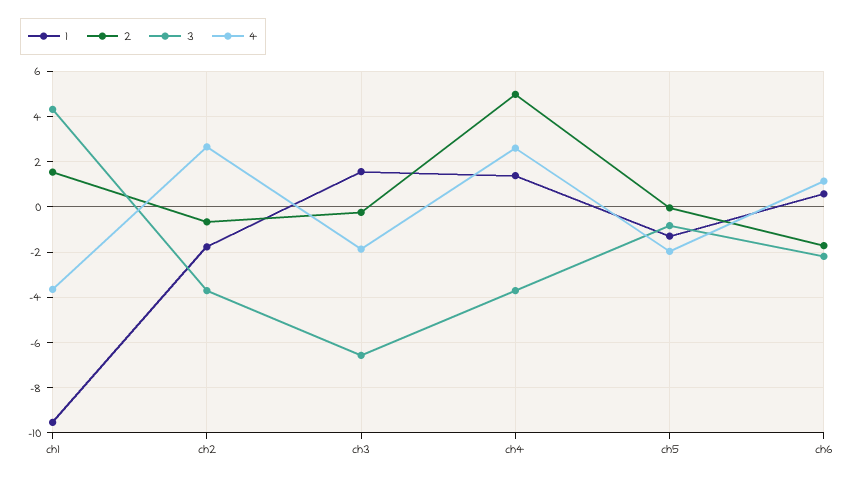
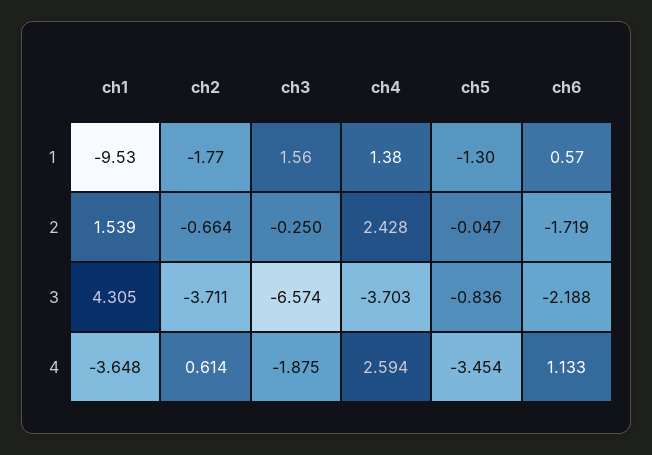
4, ch2: 2.5 -> 0.614
2, ch4: 5 -> 2.428
4, ch5: -2 -> -3.454

